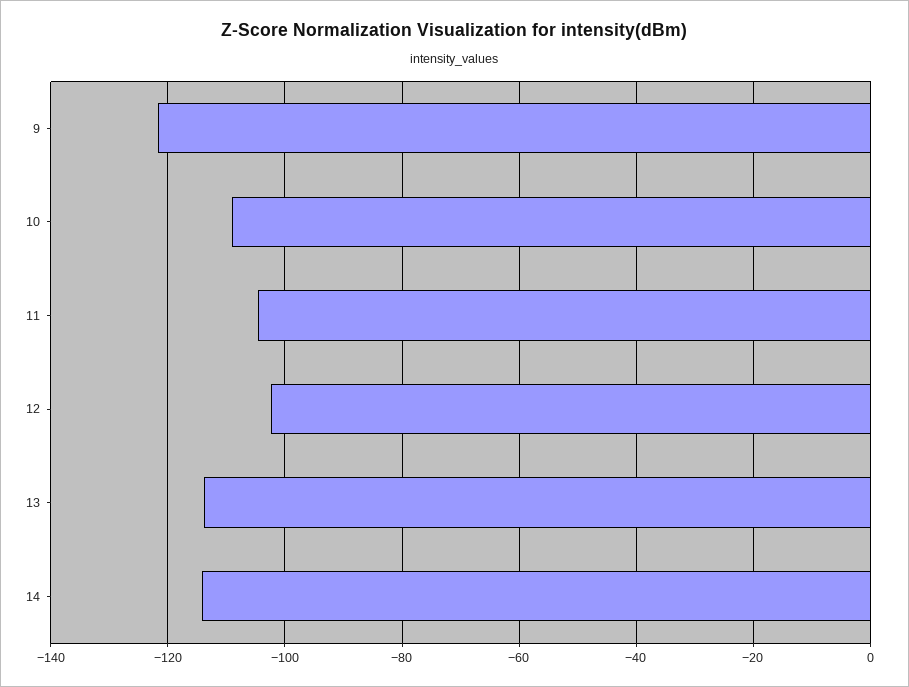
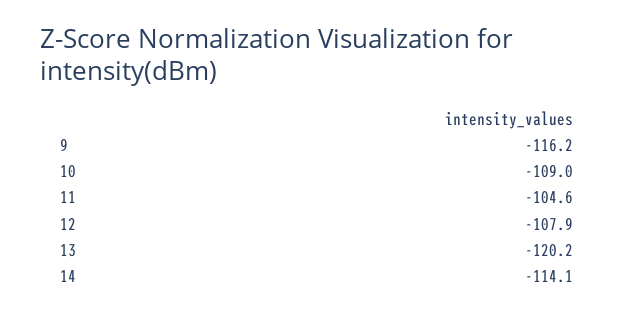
9: -122 -> -116.2
12: -102 -> -107.9
13: -114 -> -120.2

